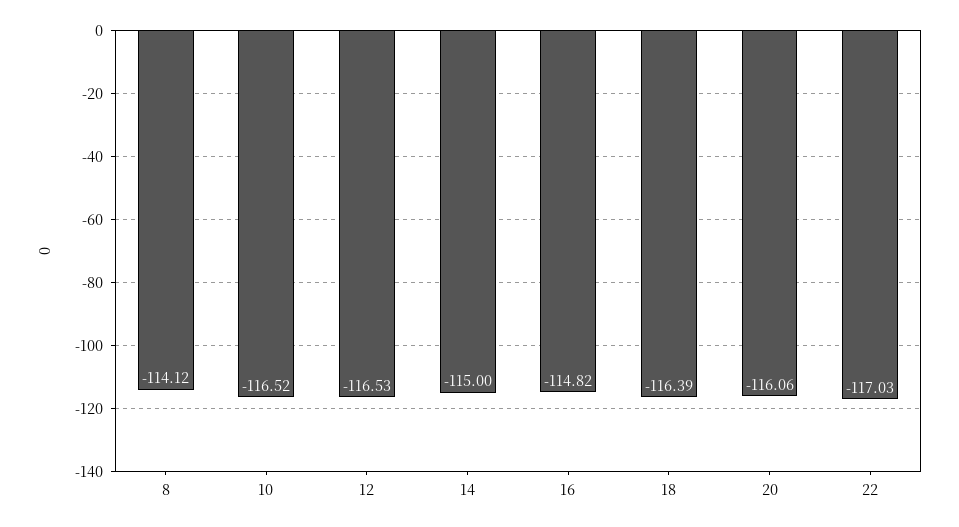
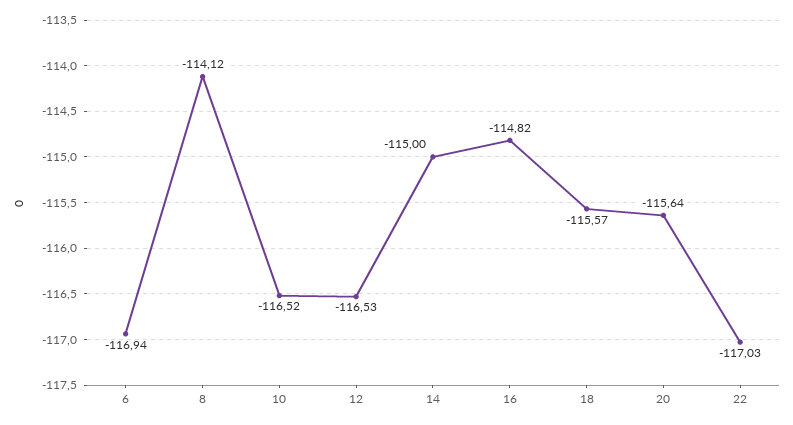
18: -116.39 -> -115.57
20: -116.06 -> -115.64
6: none -> -116.94

